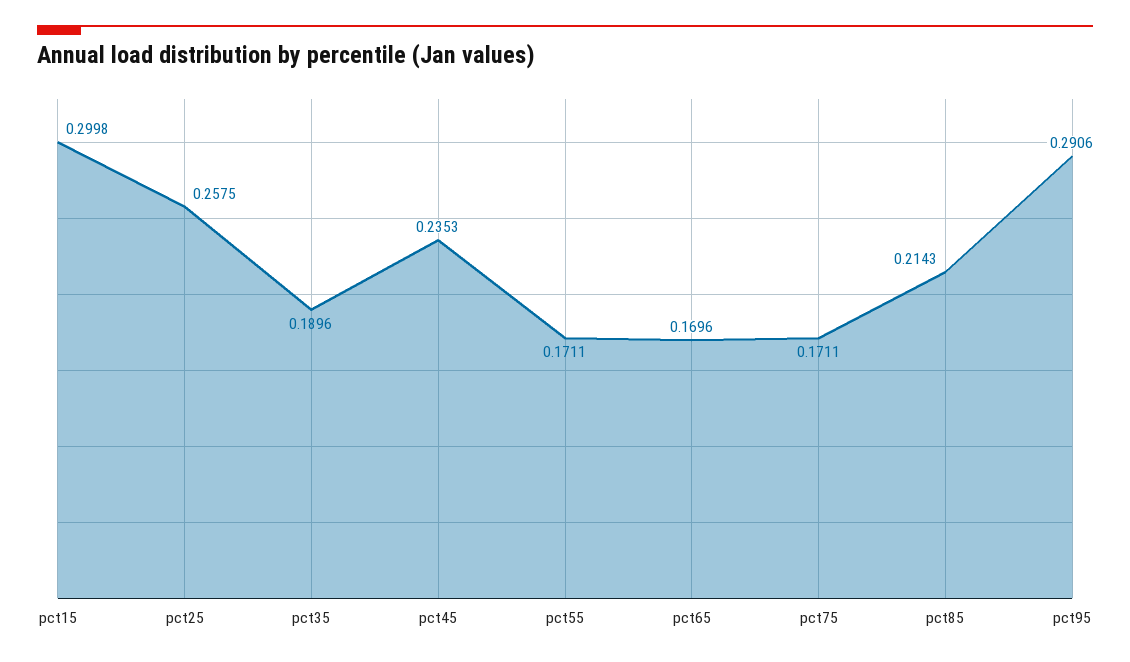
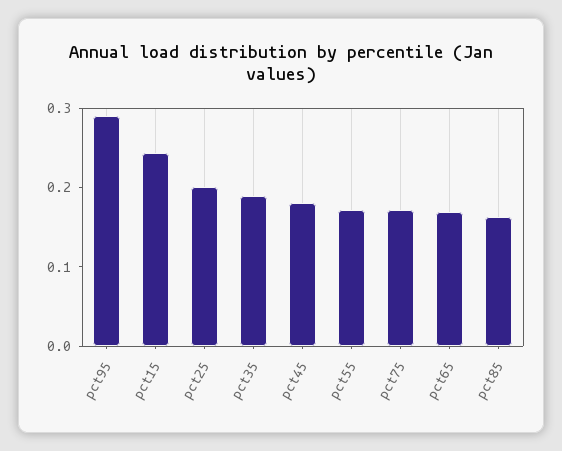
pct15: 0.2998 -> 0.24
pct25: 0.2575 -> 0.2
pct45: 0.2353 -> 0.18
pct85: 0.2143 -> 0.16

